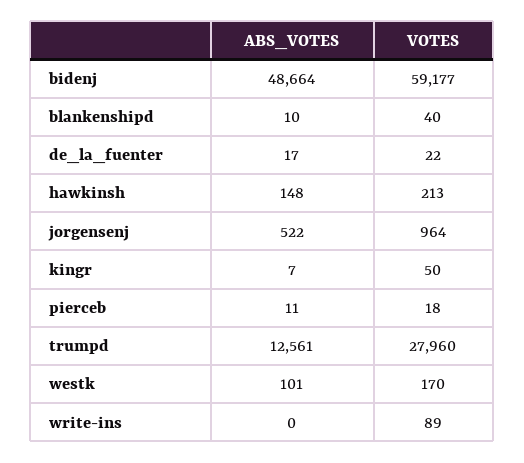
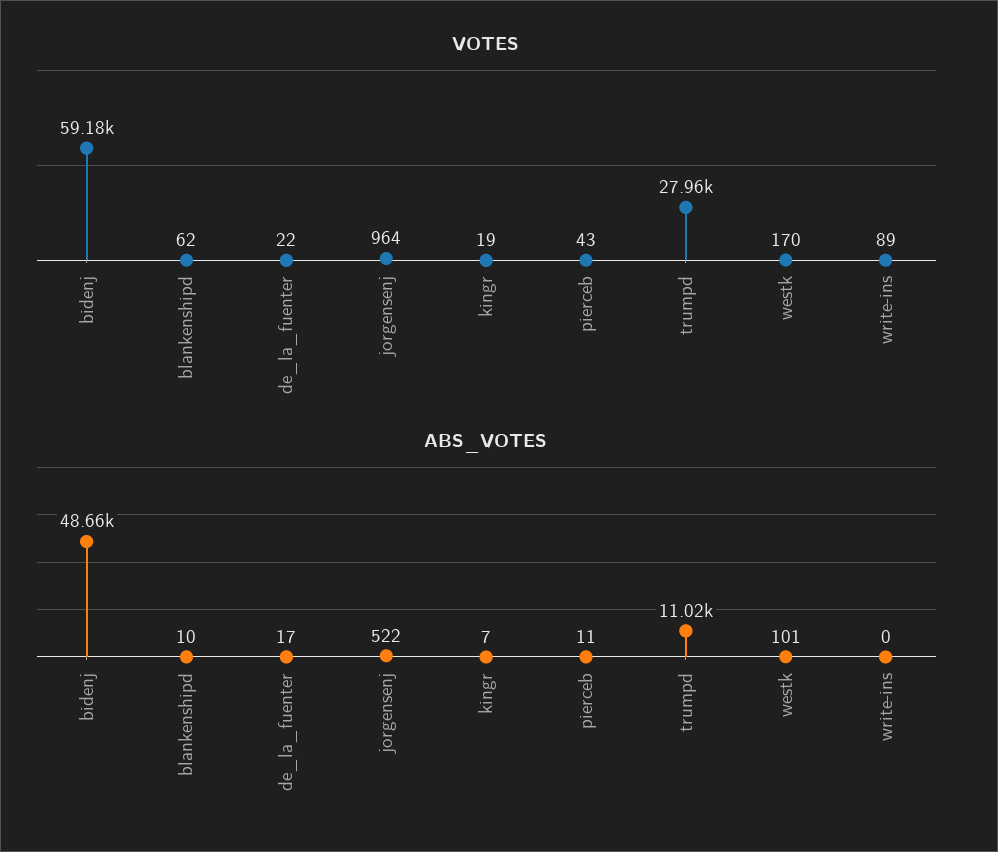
VOTES, blankenshipd: 40 -> 62
ABS_VOTES, hawkinsh: 148 -> none
VOTES, hawkinsh: 213 -> none
VOTES, kingr: 50 -> 19
VOTES, pierceb: 18 -> 43
ABS_VOTES, trumpd: 12561 -> 11020

